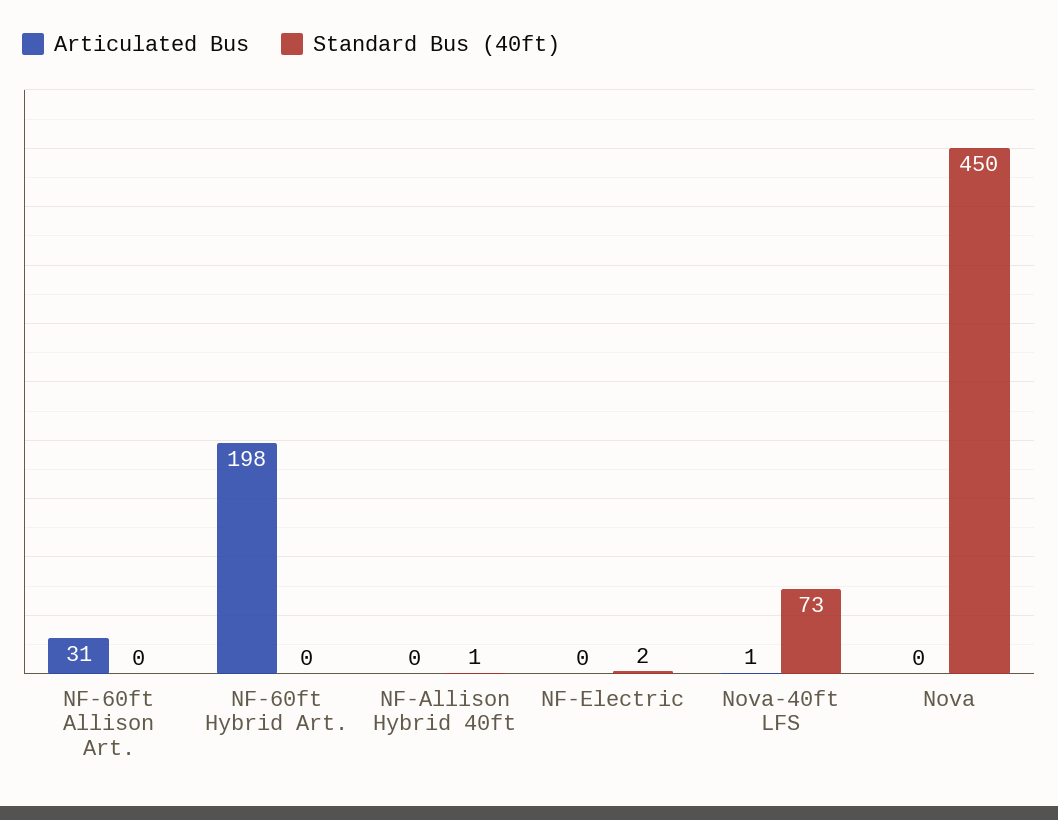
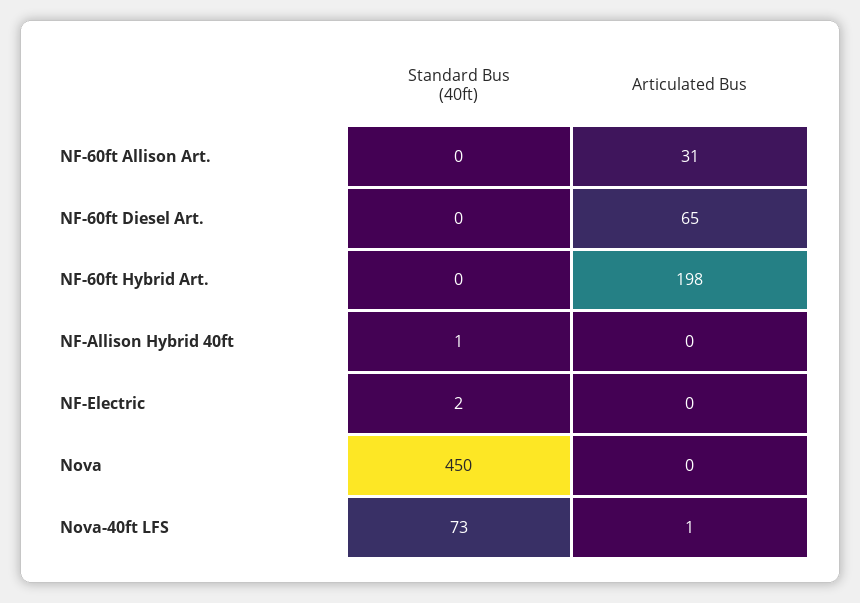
Standard Bus (40ft), NF-60ft Diesel Art.: none -> 0
Articulated Bus, NF-60ft Diesel Art.: none -> 65

